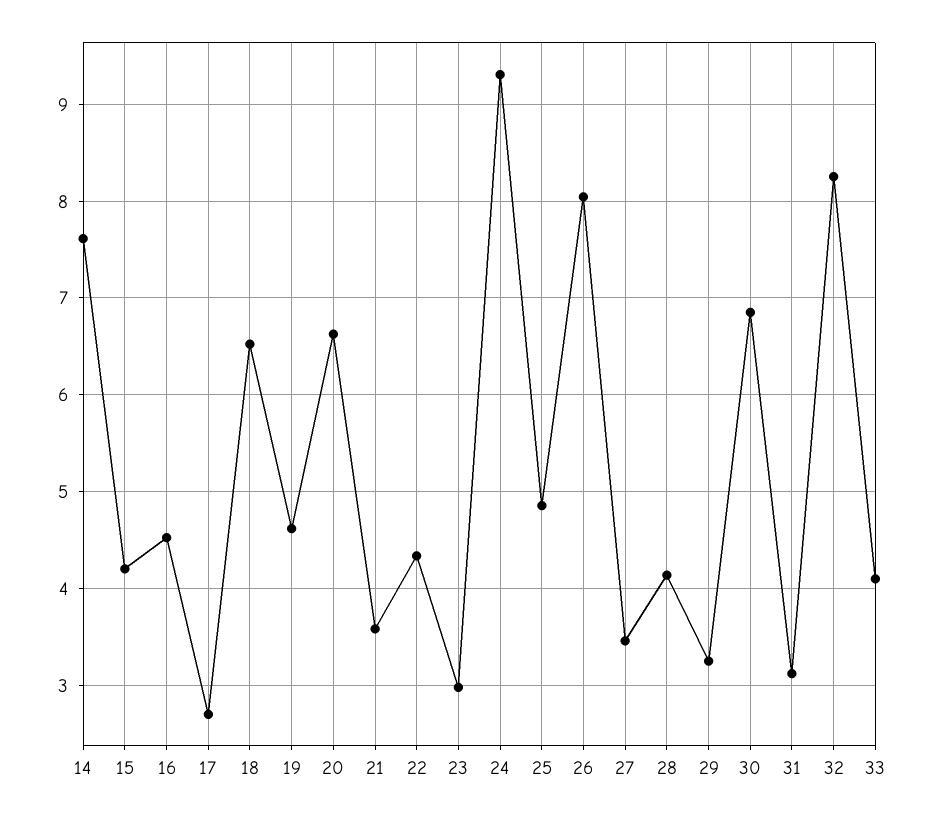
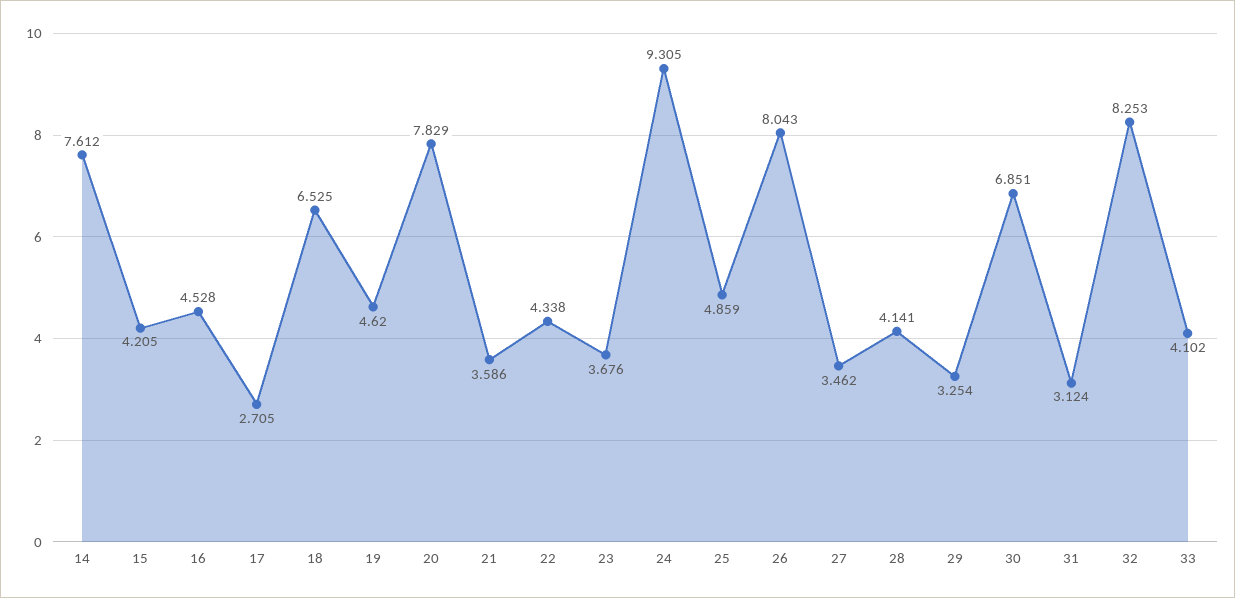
20: 6.6 -> 7.829
23: 3 -> 3.676

